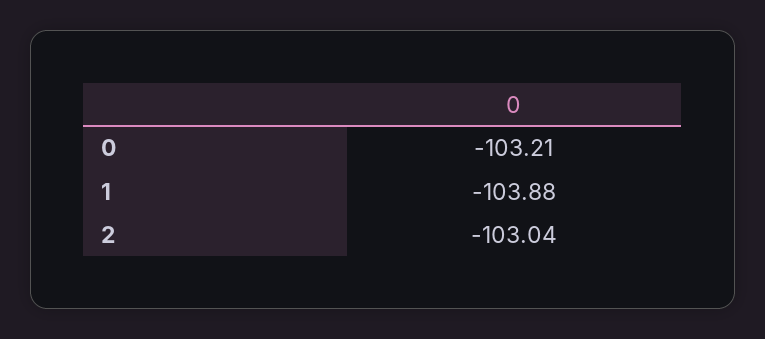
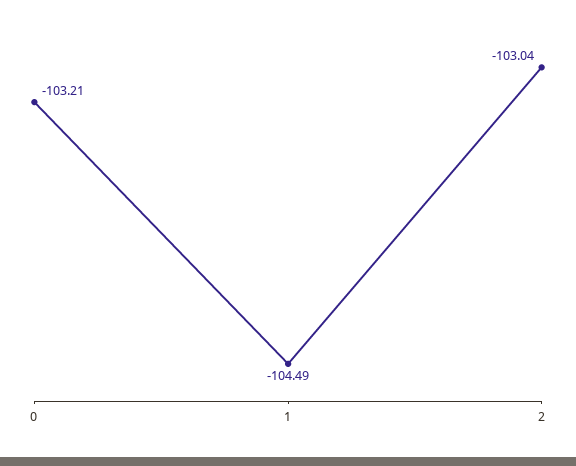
1: -103.88 -> -104.49

